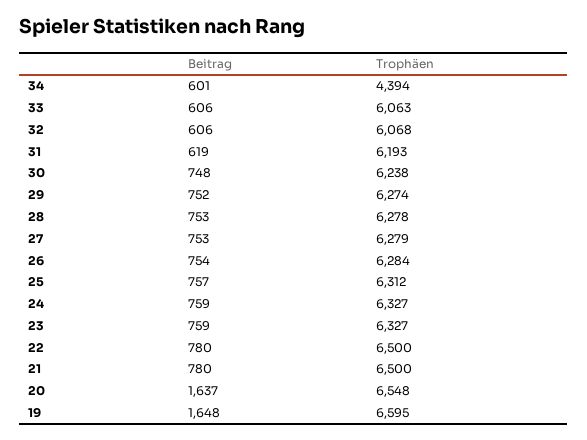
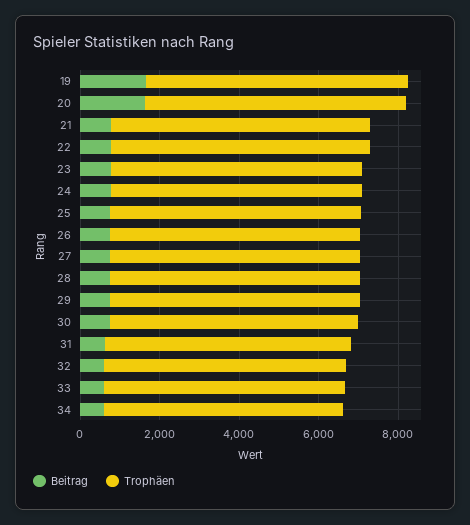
Trophäen, 34: 4394 -> 6000

